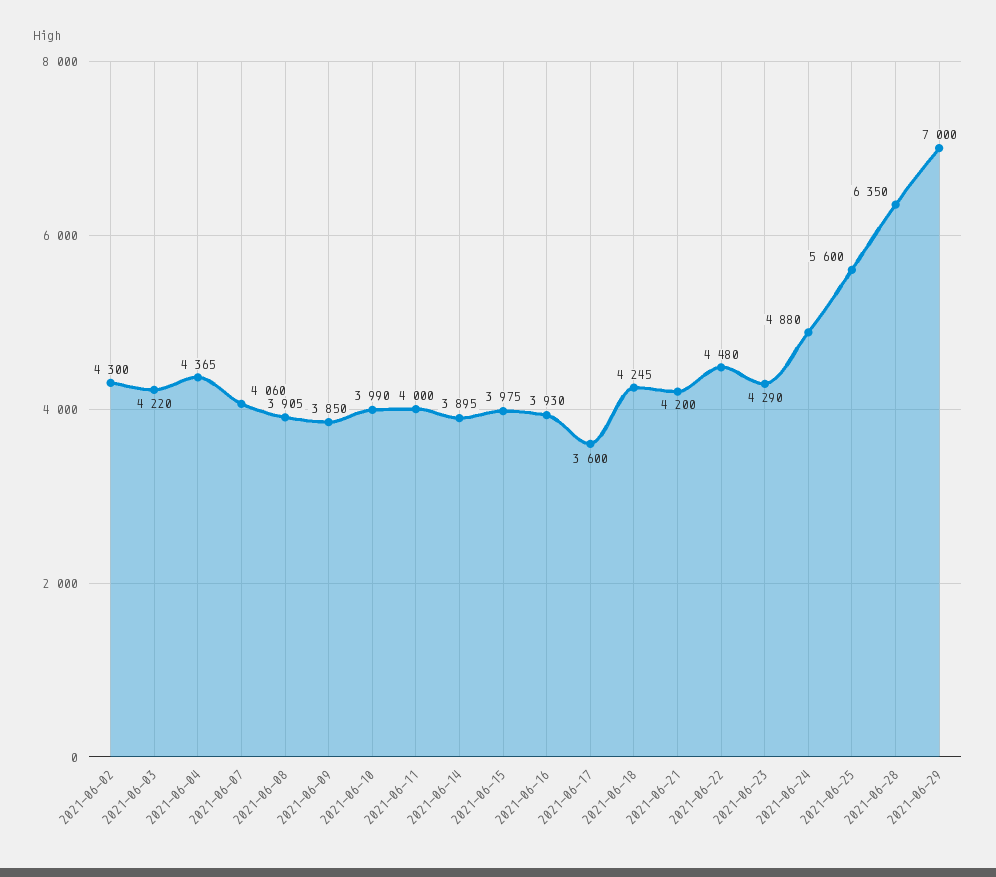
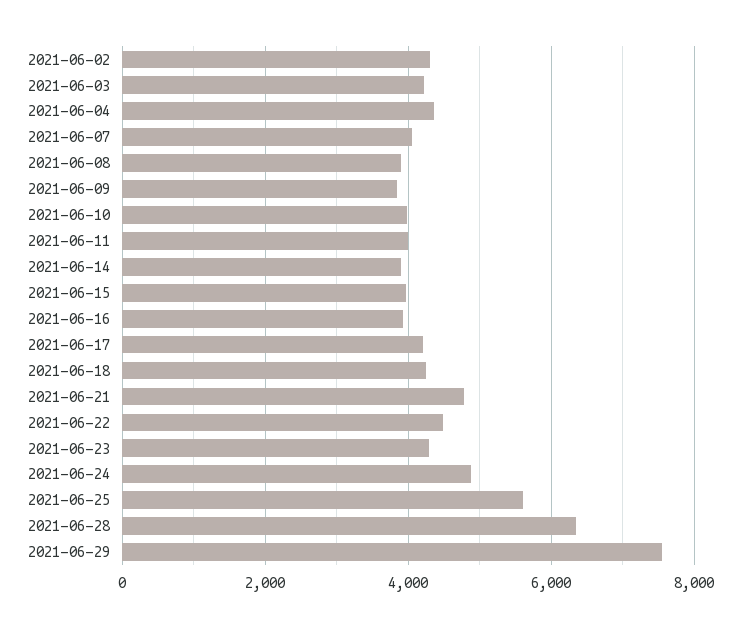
2021-06-17: 3600 -> 4200
2021-06-21: 4200 -> 4800
2021-06-29: 7000 -> 7600

